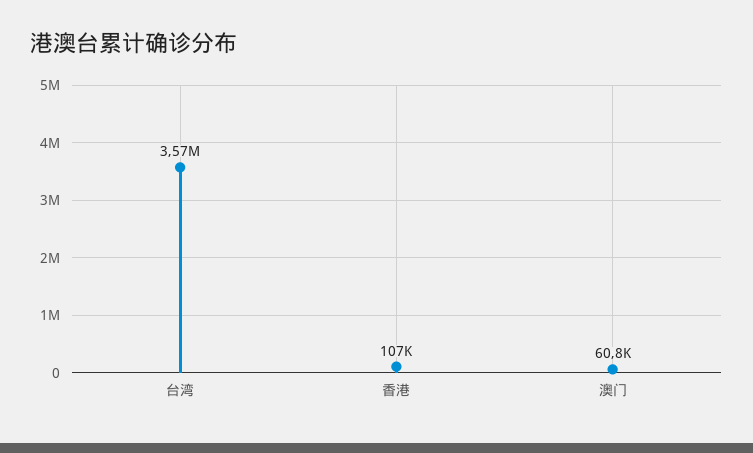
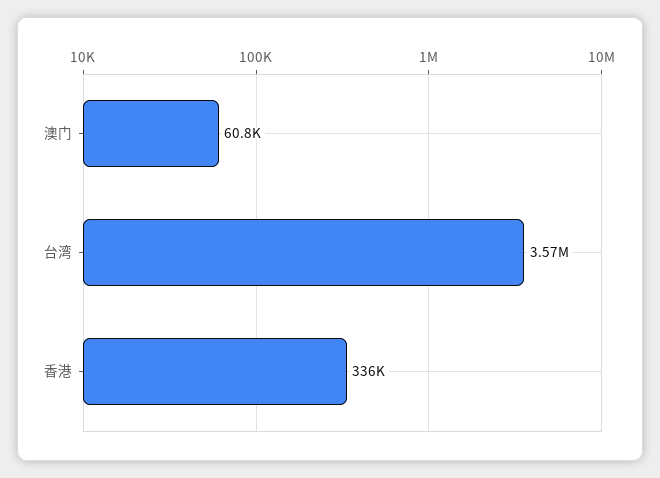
香港: 107000 -> 336000

